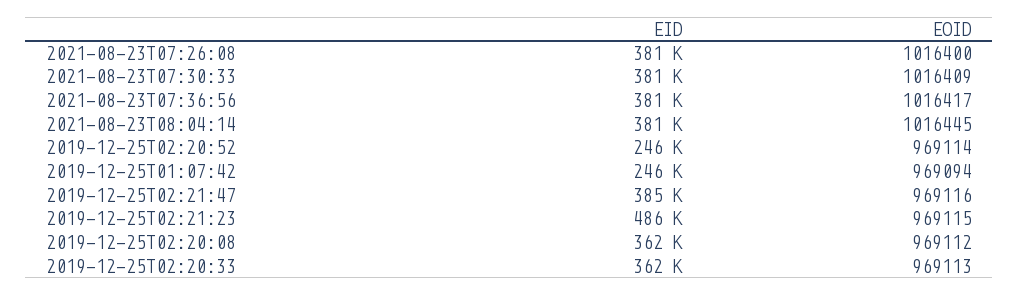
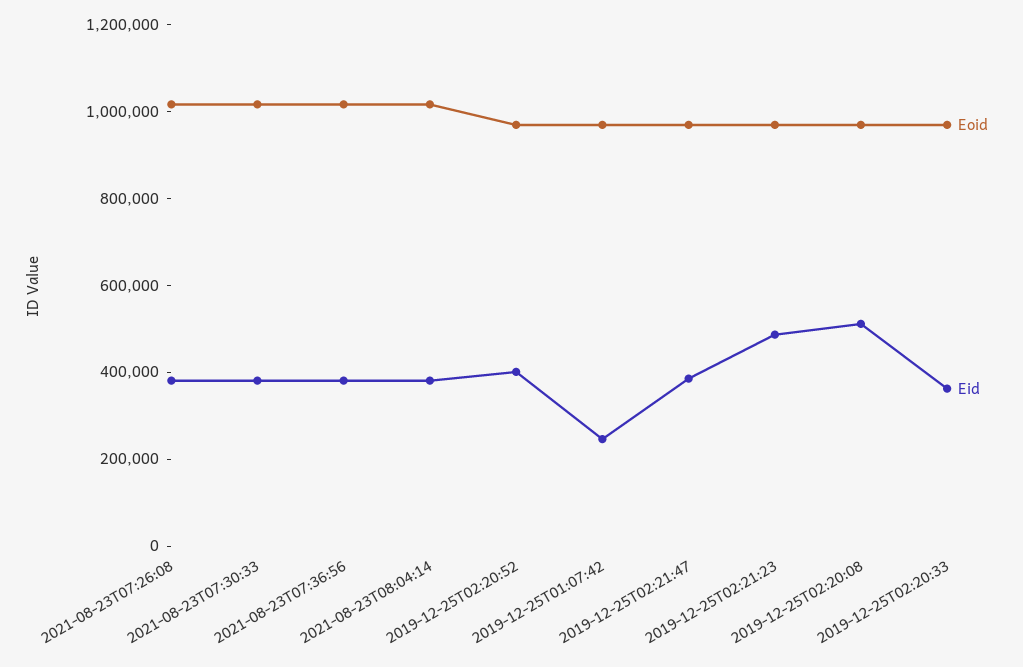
EID, 2019-12-25T02:20:52: 246000 -> 400000
EID, 2019-12-25T02:20:08: 362000 -> 500000

